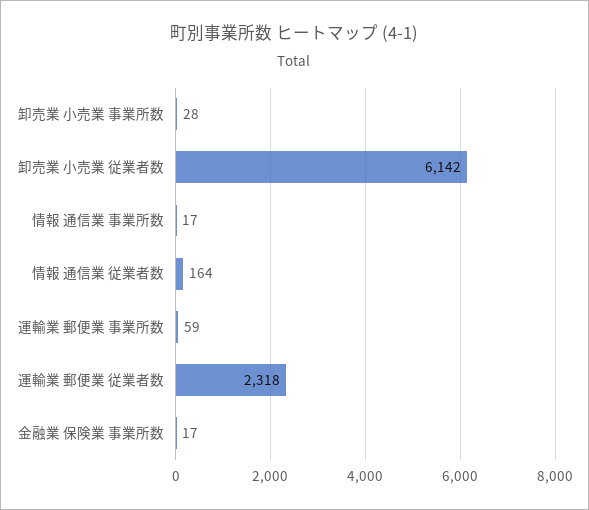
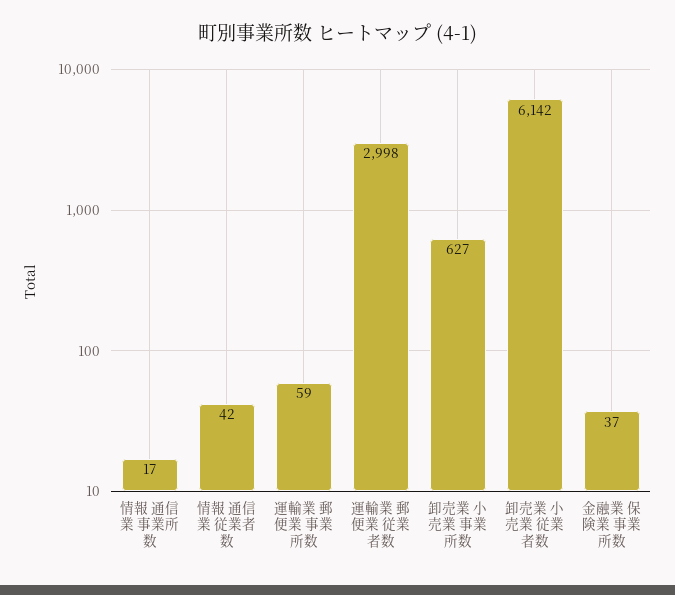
卸売業 小売業 事業所数: 28 -> 627
情報 通信業 従業者数: 164 -> 42
運輸業 郵便業 従業者数: 2318 -> 2998
金融業 保険業 事業所数: 17 -> 37

